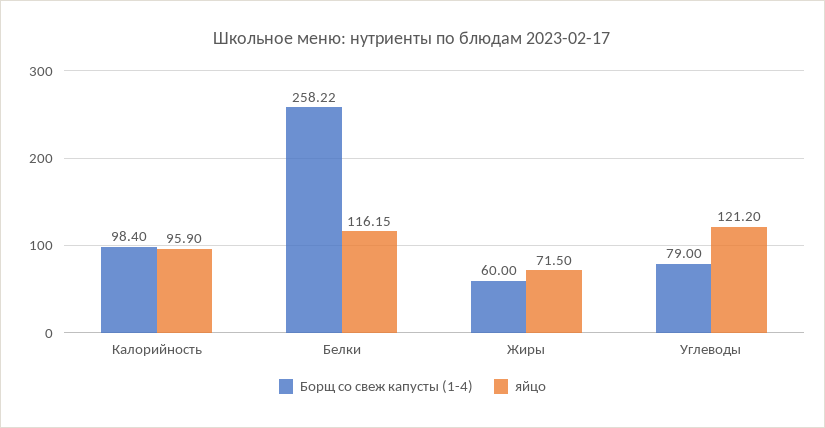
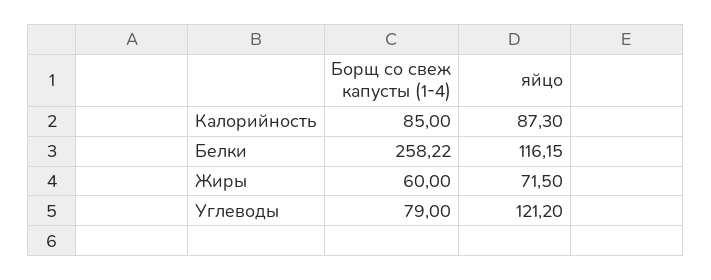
Борщ со свеж капусты (1-4), Калорийность: 98.4 -> 85
яйцо, Калорийность: 95.9 -> 87.3

